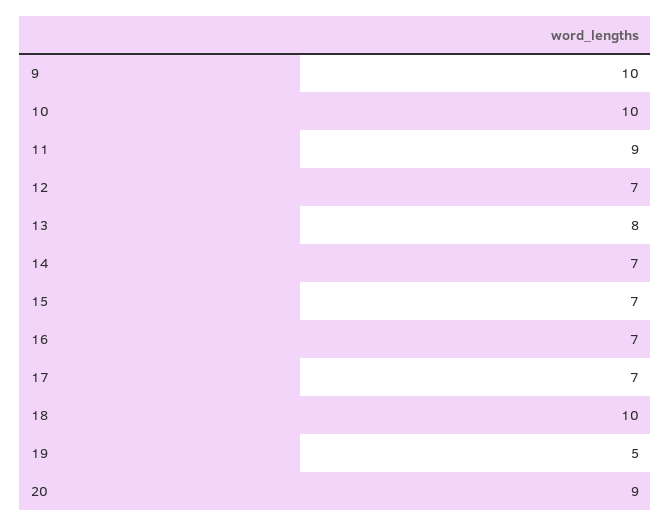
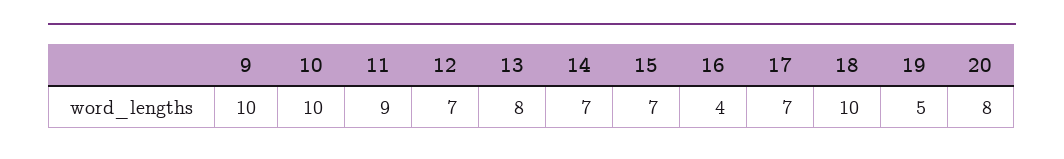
16: 7 -> 4
20: 9 -> 8

